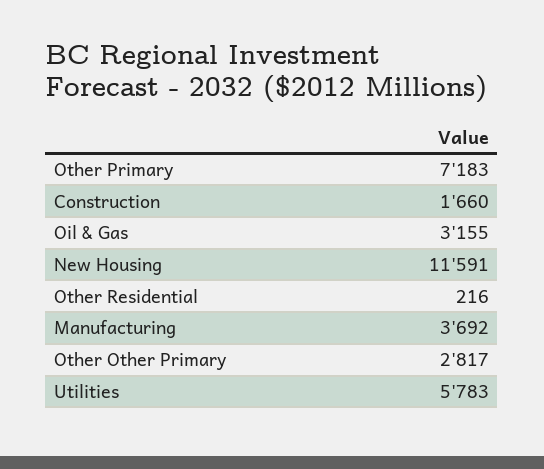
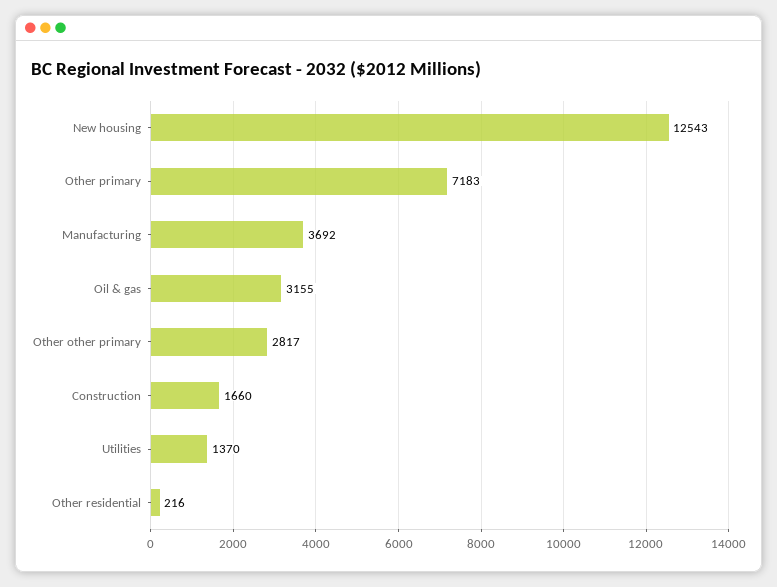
New Housing: 11591 -> 12543
Utilities: 5783 -> 1370

